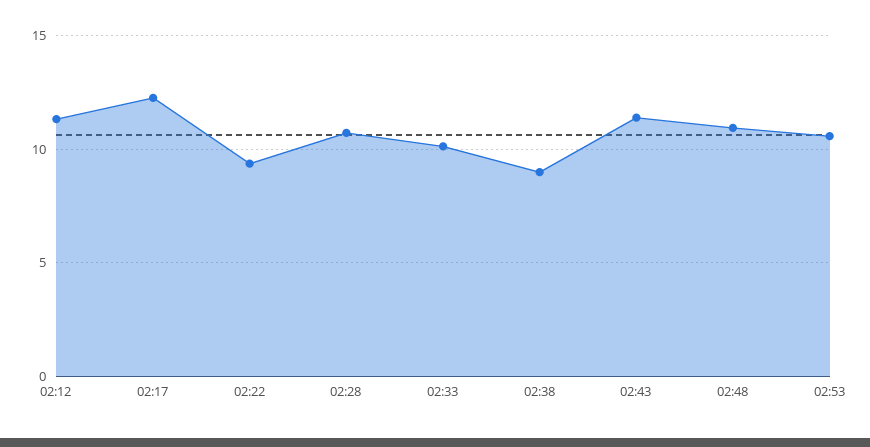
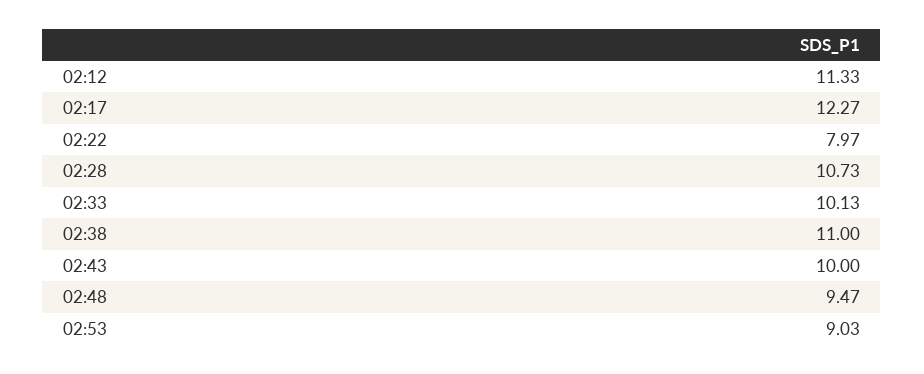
02:22: 9.5 -> 7.97
02:38: 9 -> 11
02:43: 11.5 -> 10
02:48: 11 -> 9.47
02:53: 10.5 -> 9.03

